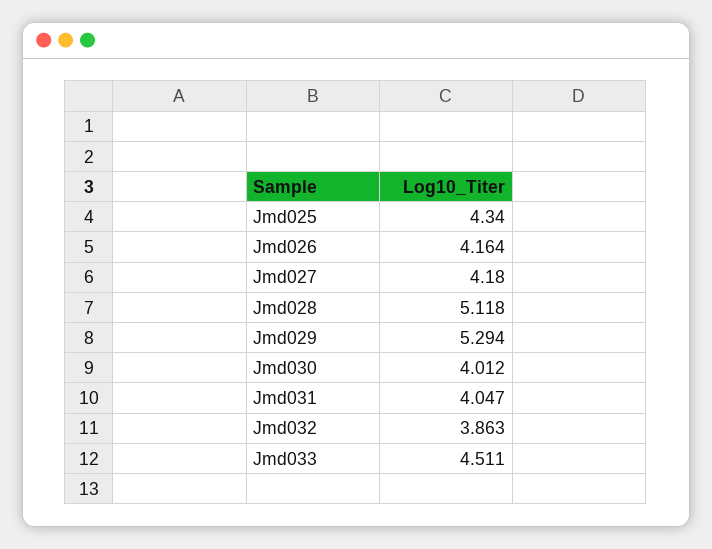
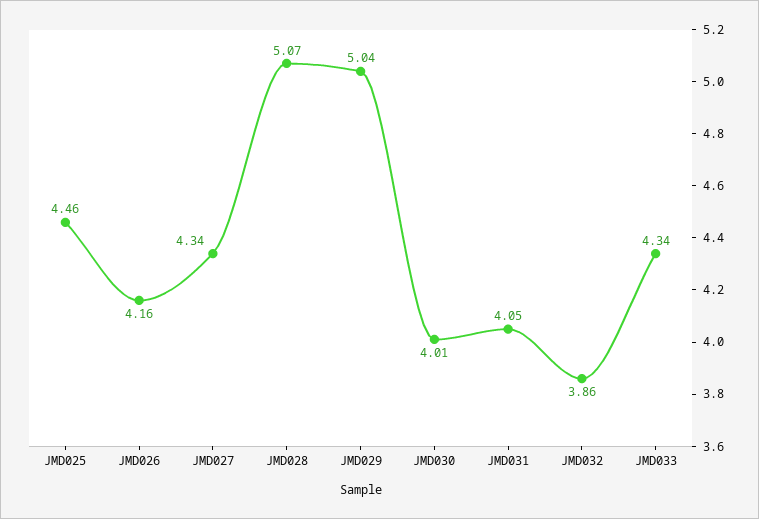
Jmd025: 4.34 -> 4.46
Jmd027: 4.18 -> 4.34
Jmd028: 5.118 -> 5.07
Jmd029: 5.294 -> 5.04
Jmd033: 4.511 -> 4.34

